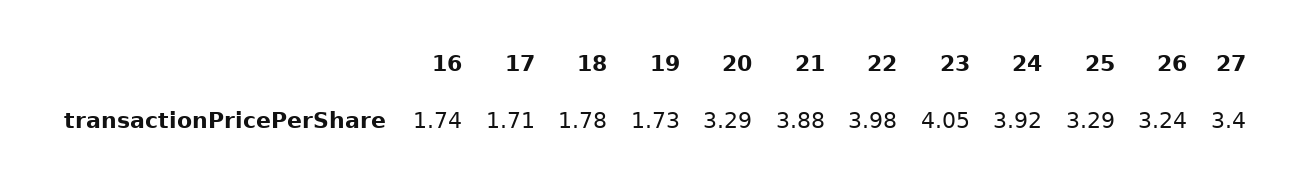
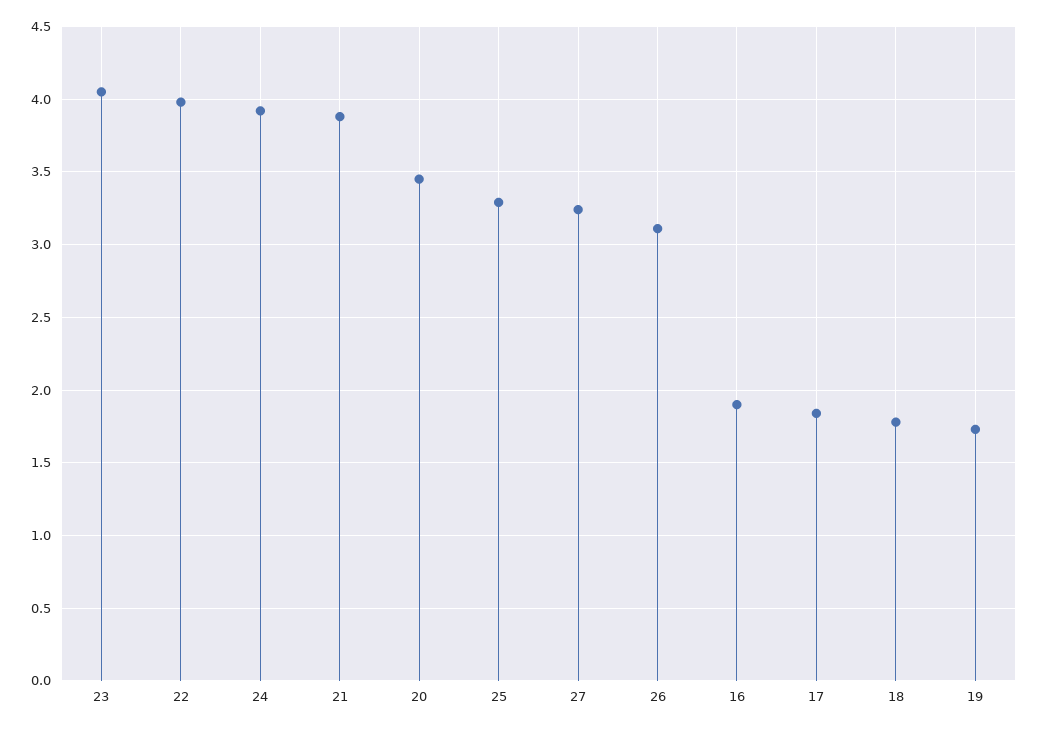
16: 1.74 -> 1.9
17: 1.71 -> 1.85
20: 3.29 -> 3.45
26: 3.24 -> 3.1
27: 3.4 -> 3.25

